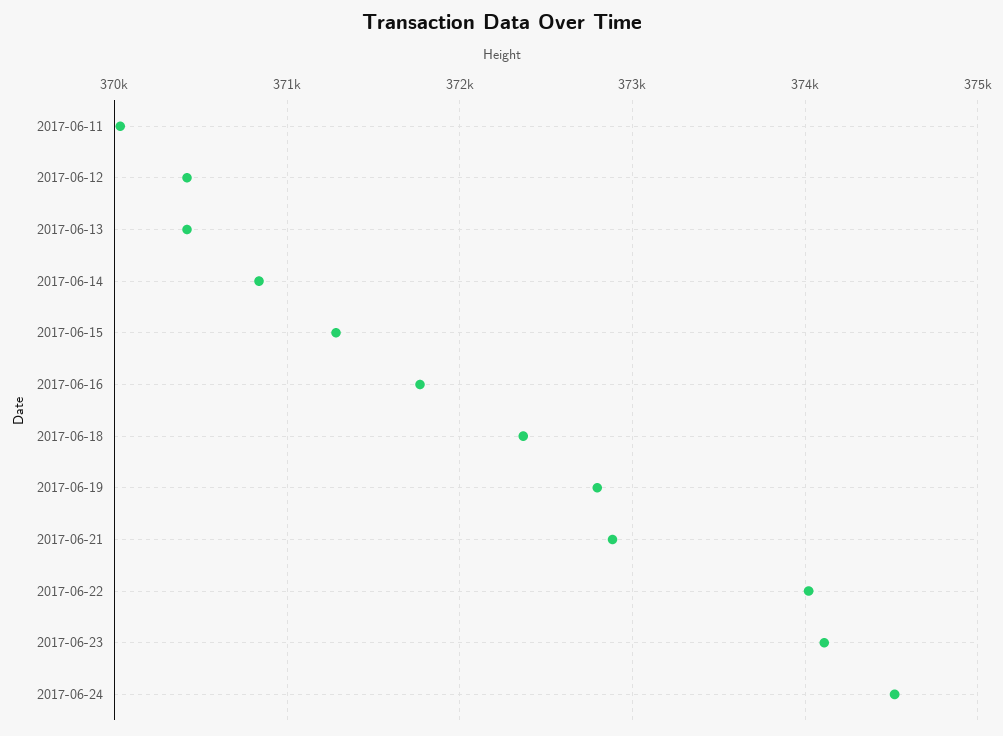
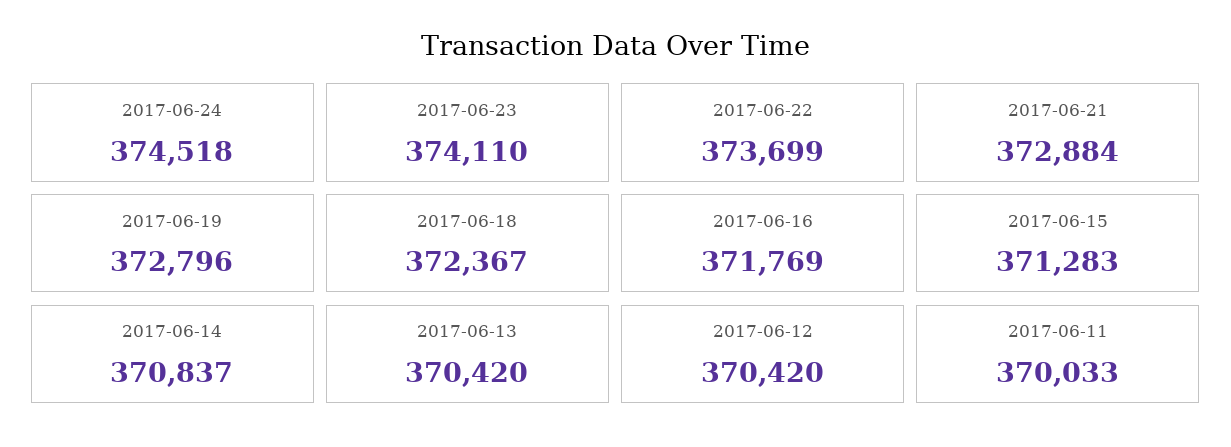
2017-06-22: 374000 -> 373699

